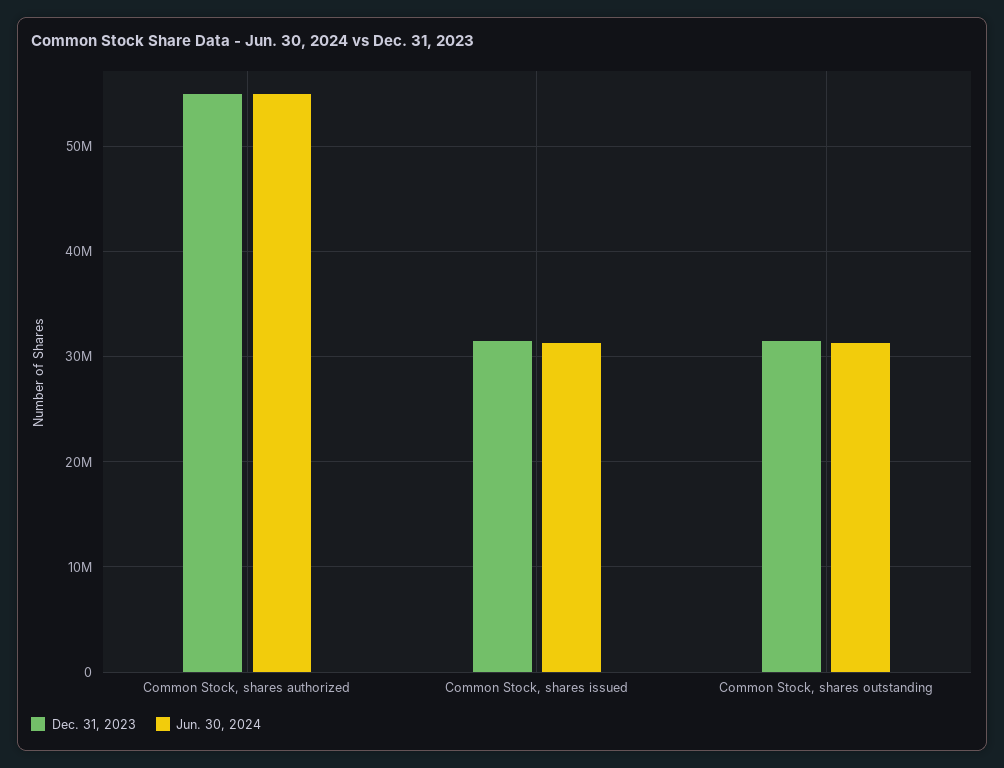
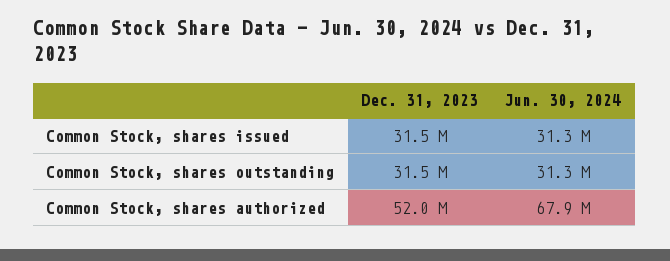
Dec. 31, 2023, Common Stock, shares authorized: 55000000 -> 52000000
Jun. 30, 2024, Common Stock, shares authorized: 55000000 -> 67900000

